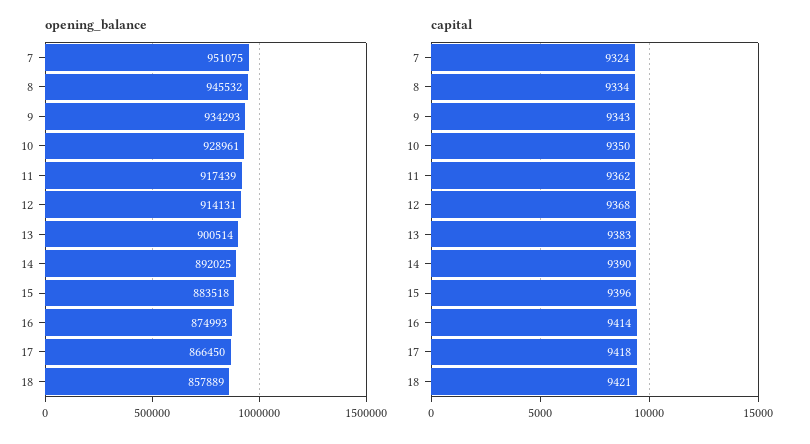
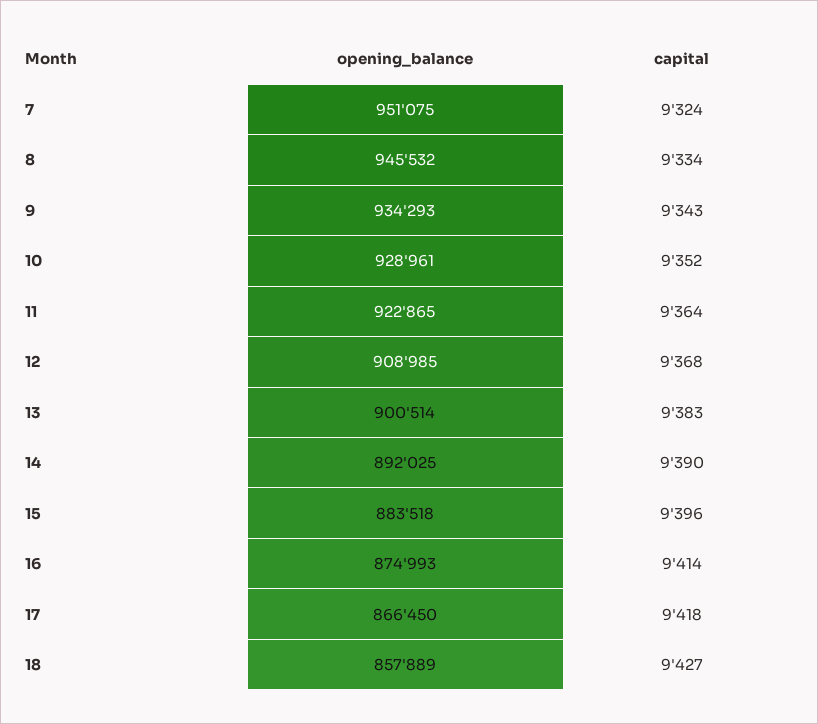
opening_balance, 11: 917439 -> 922865
opening_balance, 12: 914131 -> 908985
capital, 10: 9350 -> 9352
capital, 11: 9362 -> 9364
capital, 18: 9421 -> 9427

